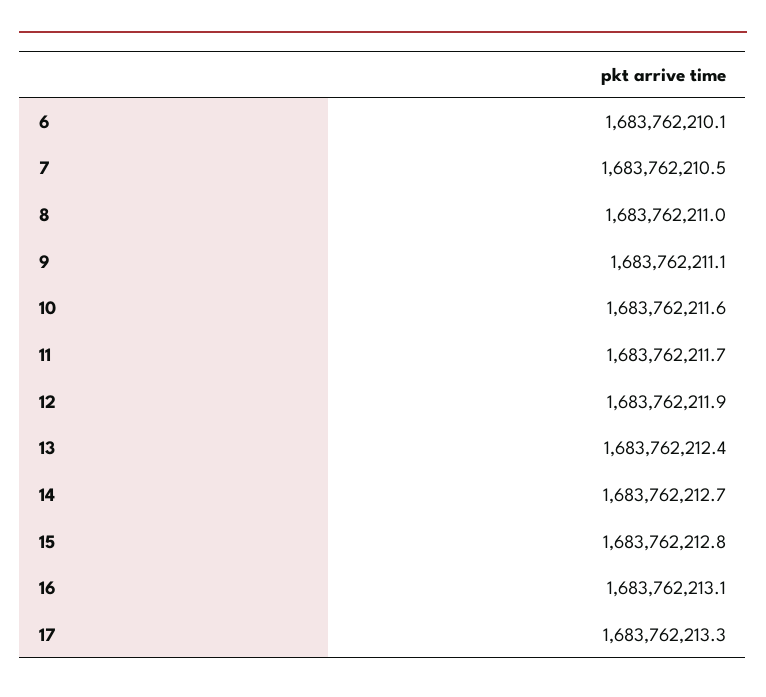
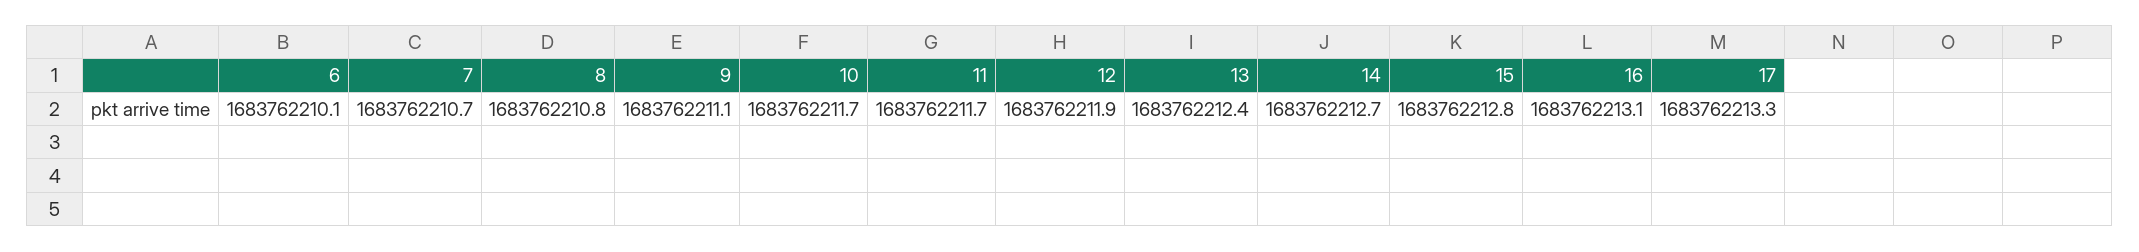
7: 1683762210.5 -> 1683762210.7
8: 1683762211 -> 1683762210.8
10: 1683762211.6 -> 1683762211.7

